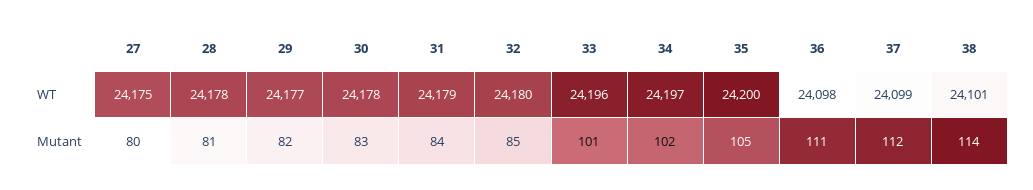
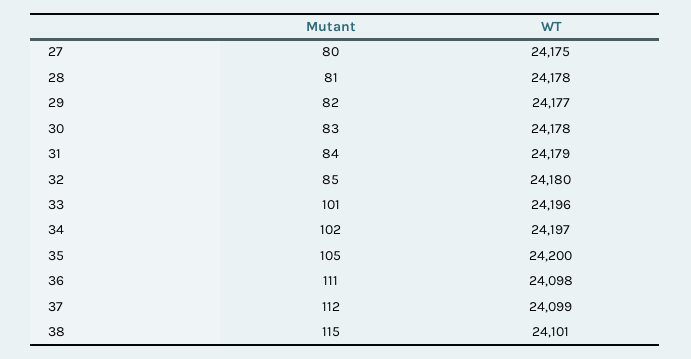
38, Mutant: 114 -> 115

